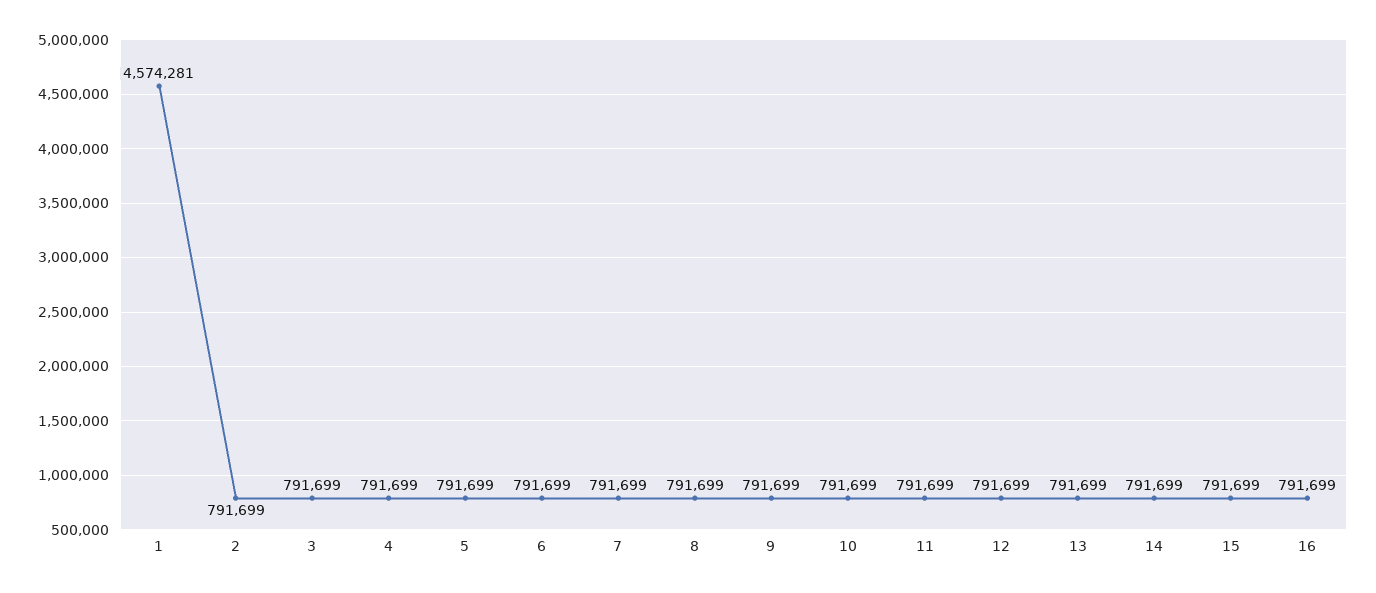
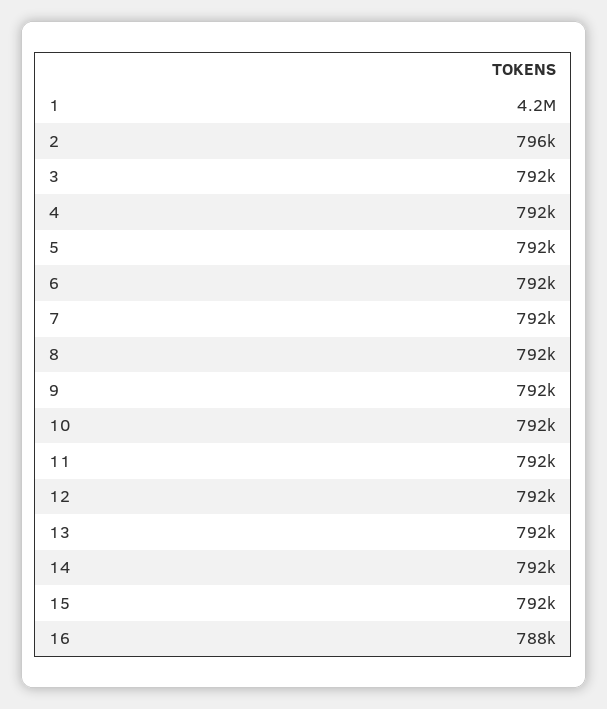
1: 4574281 -> 4200000
2: 791699 -> 796000
16: 791699 -> 788000

